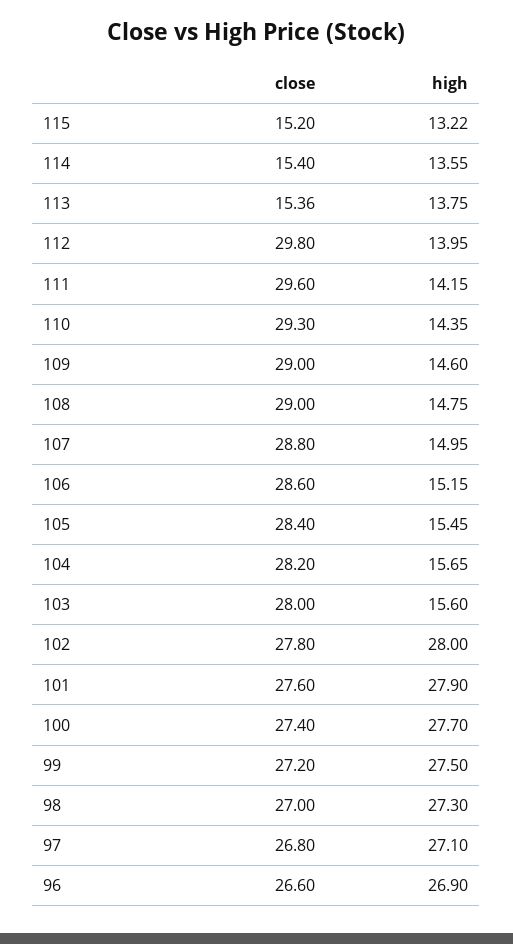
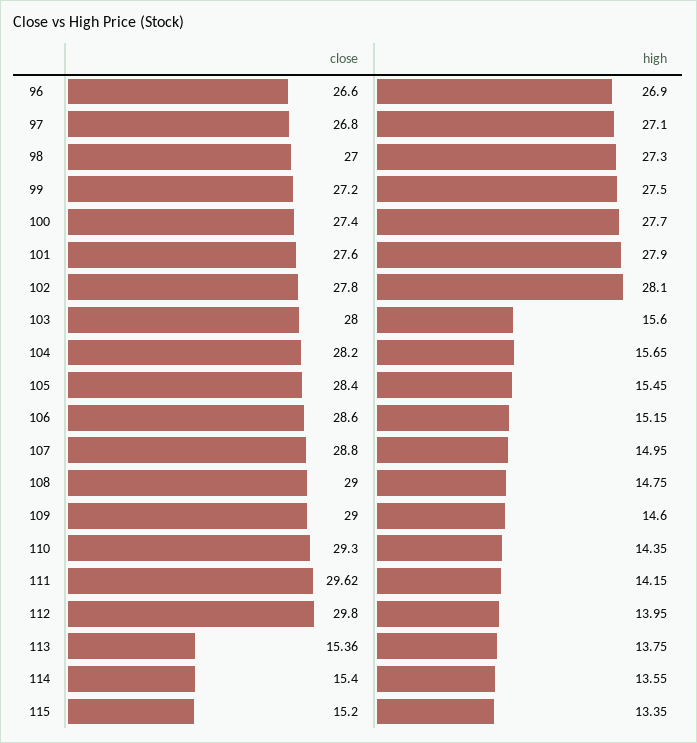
high, 115: 13.22 -> 13.35
close, 111: 29.6 -> 29.62
high, 102: 28 -> 28.1

